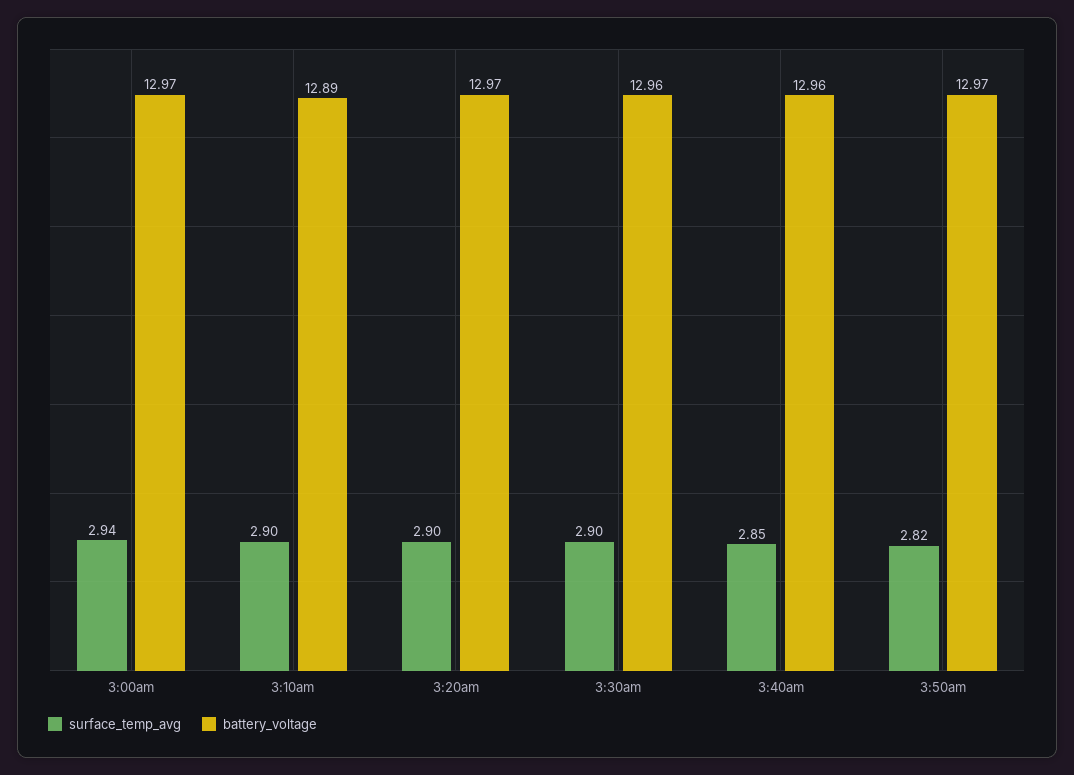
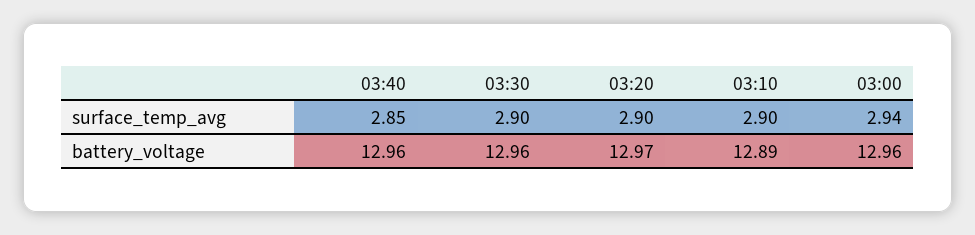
battery_voltage, 3:00am: 12.97 -> 12.96
surface_temp_avg, 3:50am: 2.82 -> none
battery_voltage, 3:50am: 12.97 -> none

